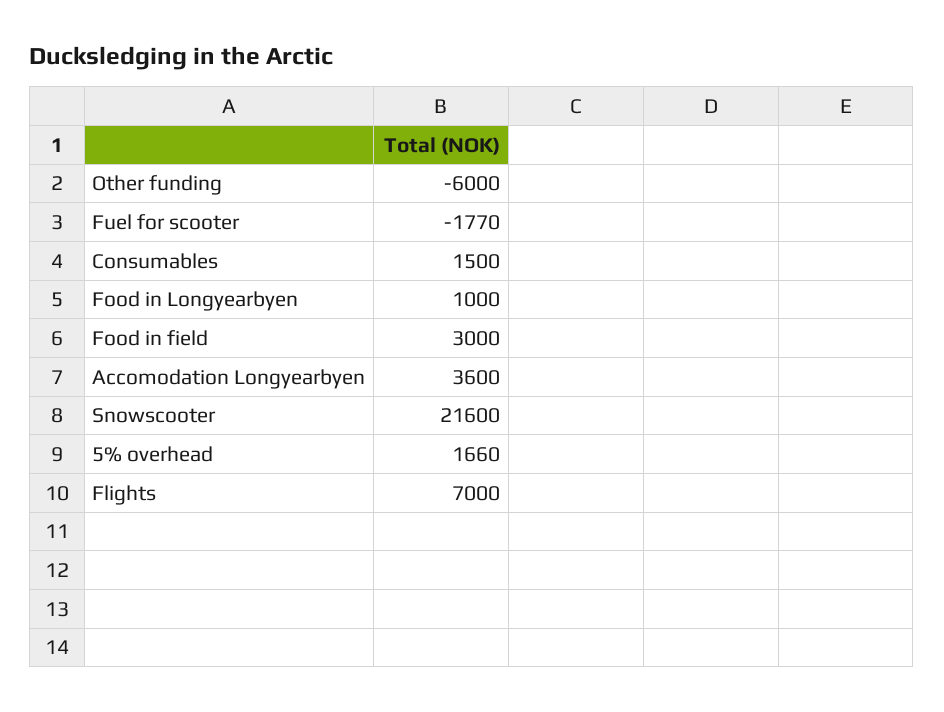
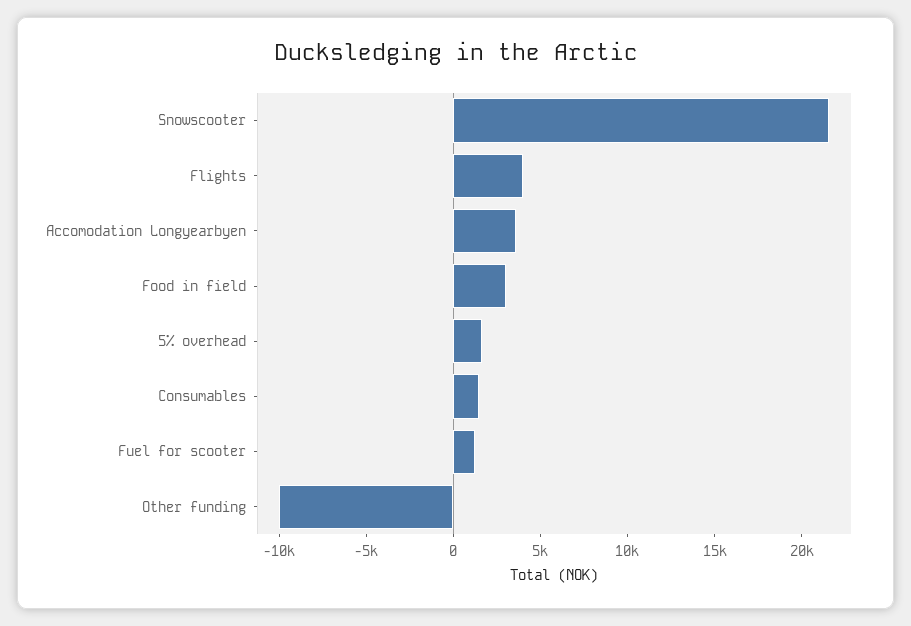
Other funding: -6000 -> -10000
Fuel for scooter: -1770 -> 1000
Food in Longyearbyen: 1000 -> none
Flights: 7000 -> 4000

